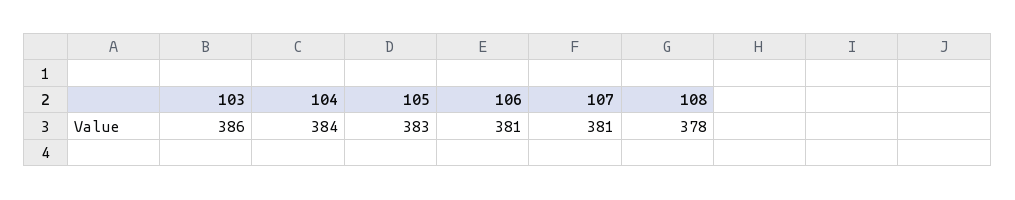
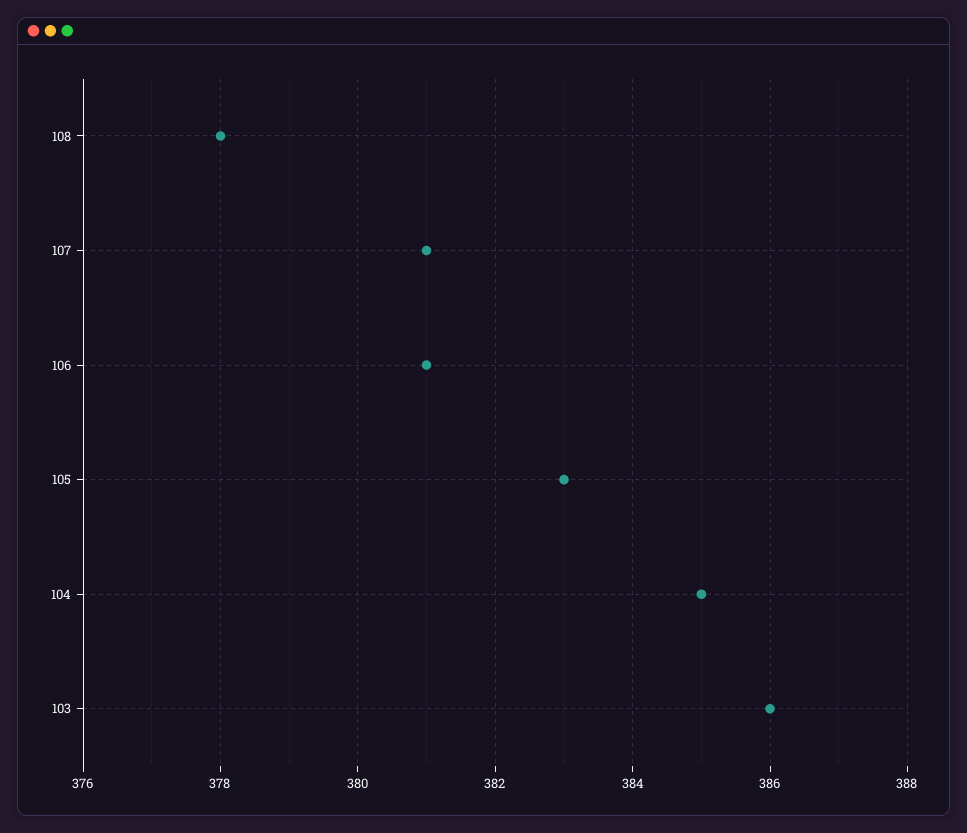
104: 384 -> 385

